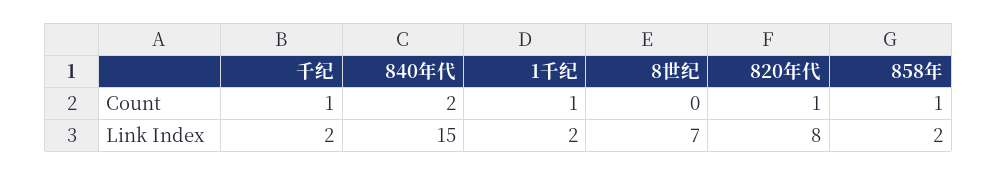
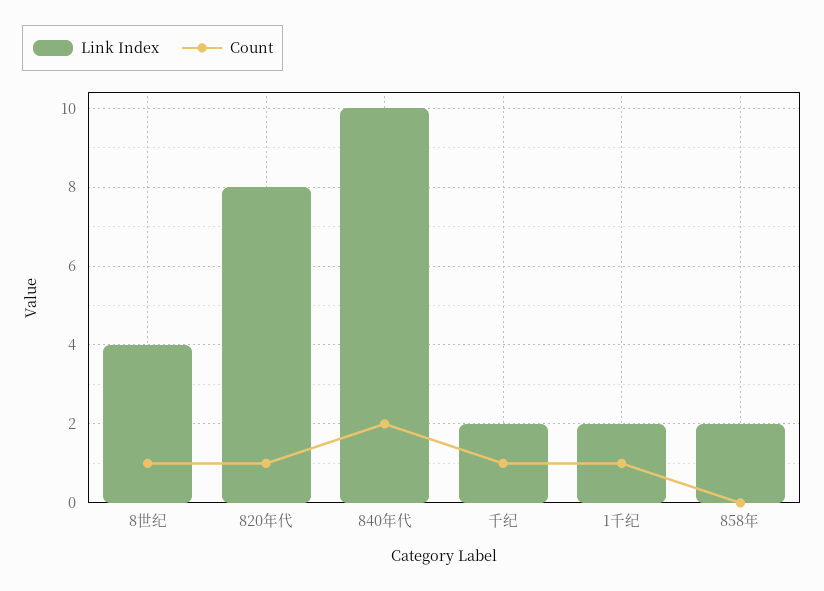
Count, 8世纪: 0 -> 1
Count, 858年: 1 -> 0
Link Index, 840年代: 15 -> 10
Link Index, 8世纪: 7 -> 4

